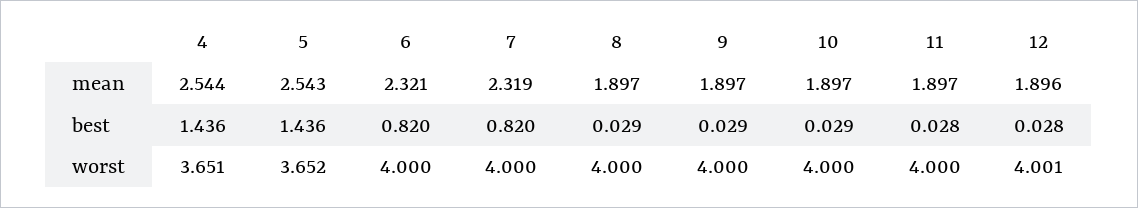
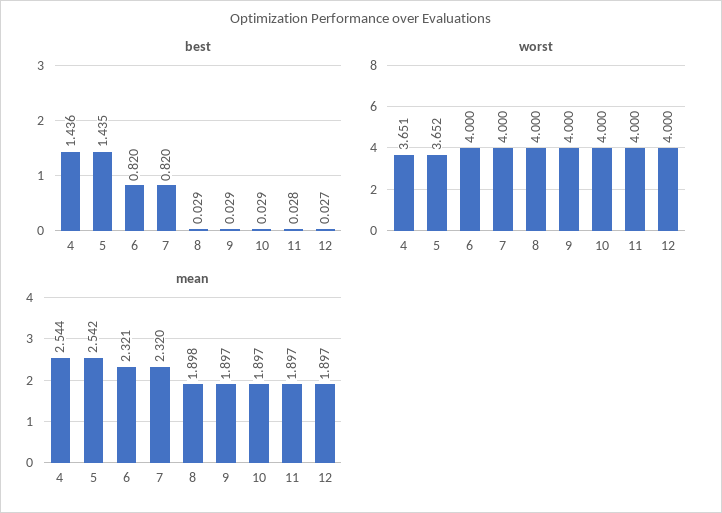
mean, 5: 2.543 -> 2.542
mean, 7: 2.319 -> 2.32
mean, 8: 1.897 -> 1.898
mean, 12: 1.896 -> 1.897
best, 5: 1.436 -> 1.435
best, 12: 0.028 -> 0.027
worst, 12: 4.001 -> 4

